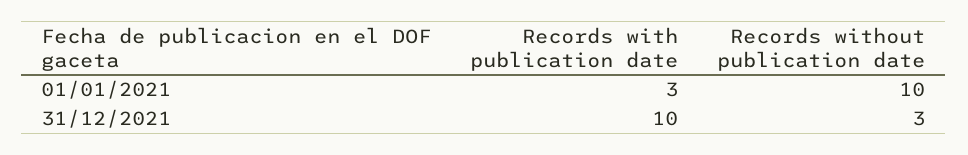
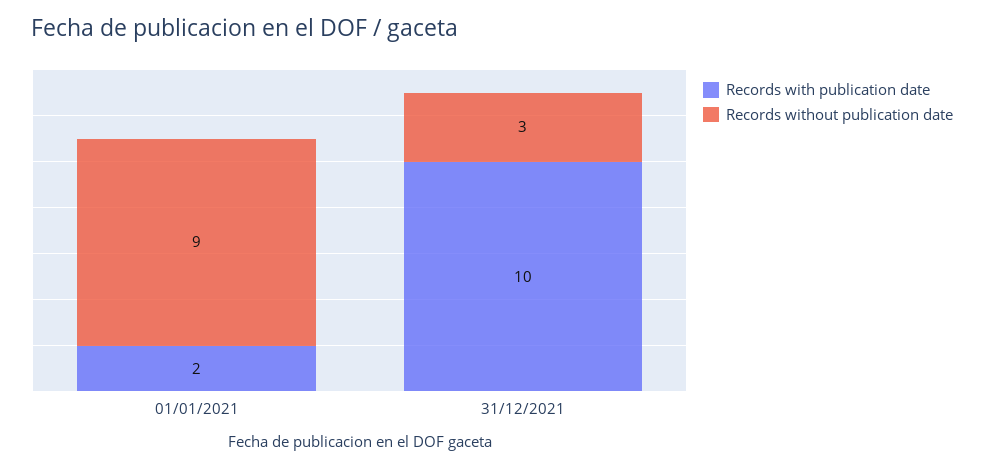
Records with publication date, 01/01/2021: 3 -> 2
Records without publication date, 01/01/2021: 10 -> 9

